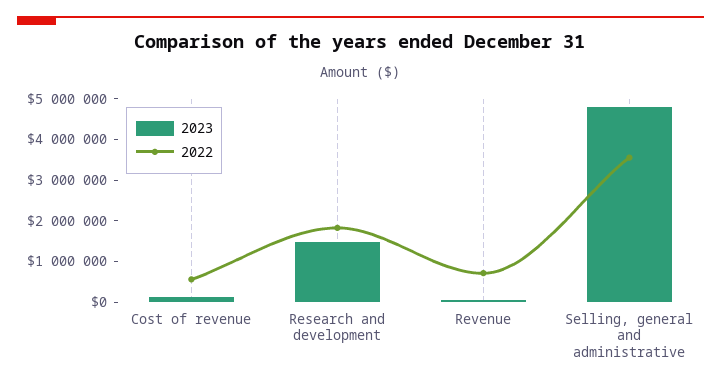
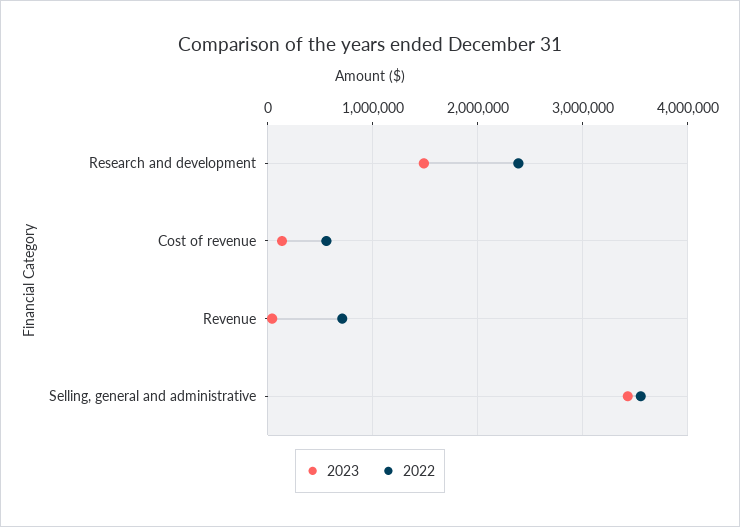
2022, Research and development: 1800000 -> 2400000
2023, Selling, general and administrative: 4800000 -> 3400000

